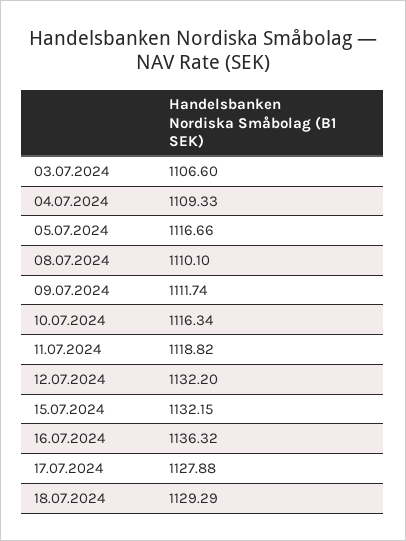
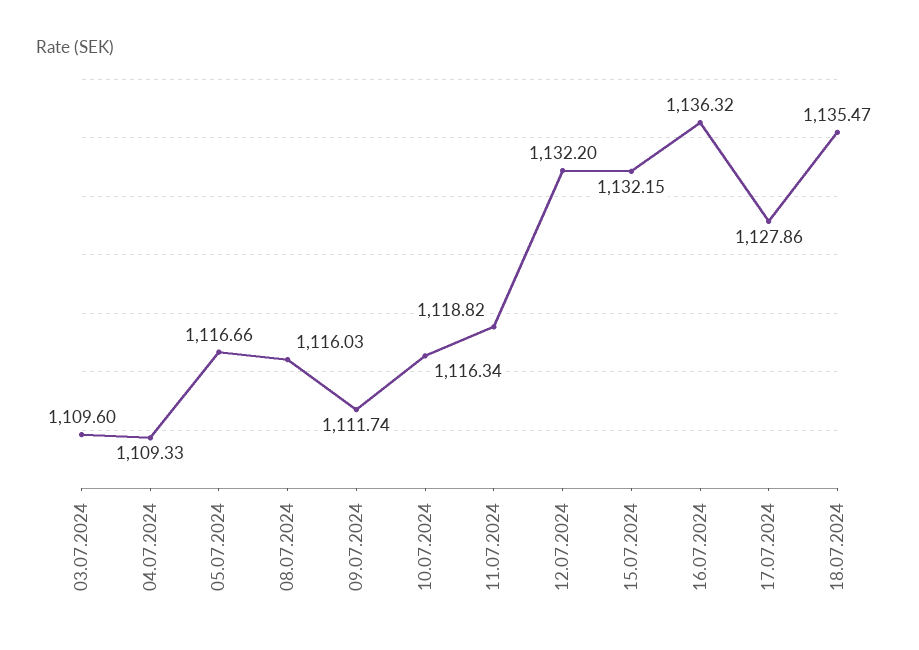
03.07.2024: 1106.6 -> 1109.6
08.07.2024: 1110.1 -> 1116.03
17.07.2024: 1127.88 -> 1127.86
18.07.2024: 1129.29 -> 1135.47

